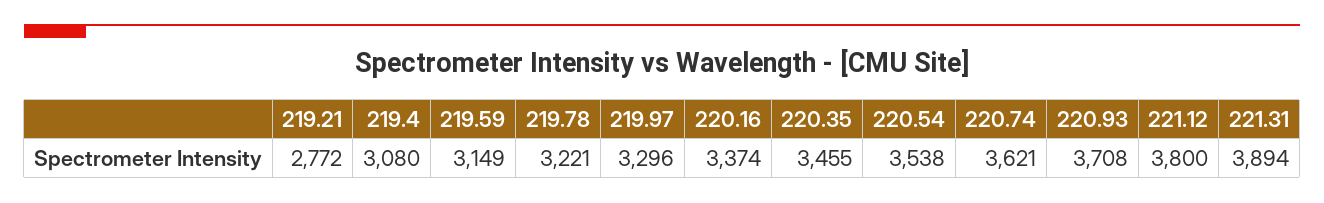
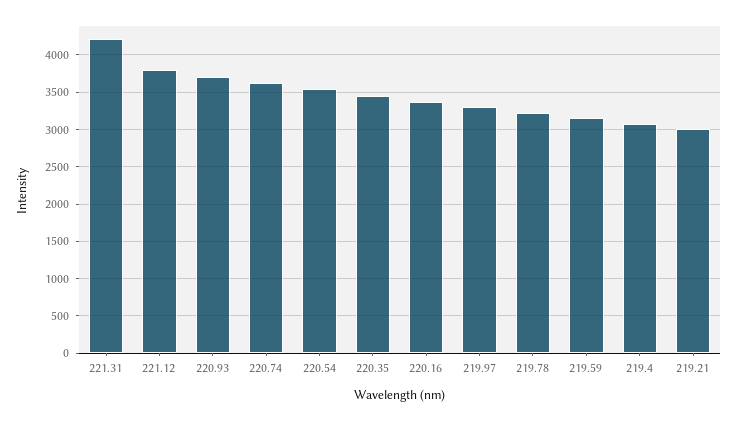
219.21: 2772 -> 3000
221.31: 3894 -> 4200

